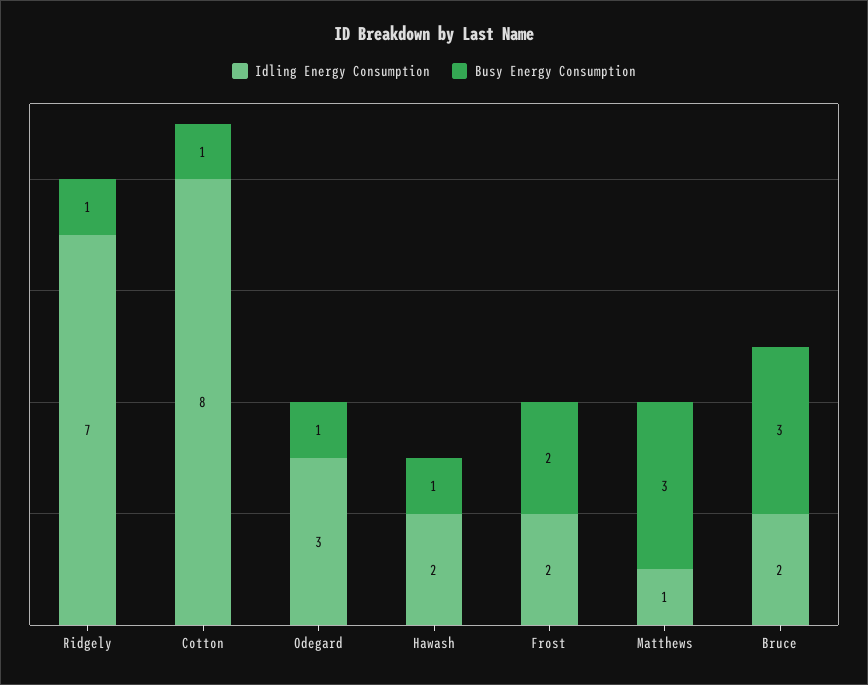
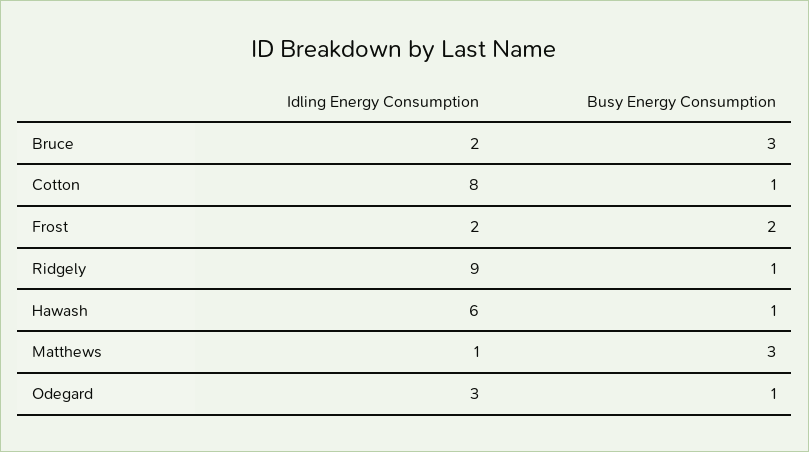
Idling Energy Consumption, Ridgely: 7 -> 9
Idling Energy Consumption, Hawash: 2 -> 6

